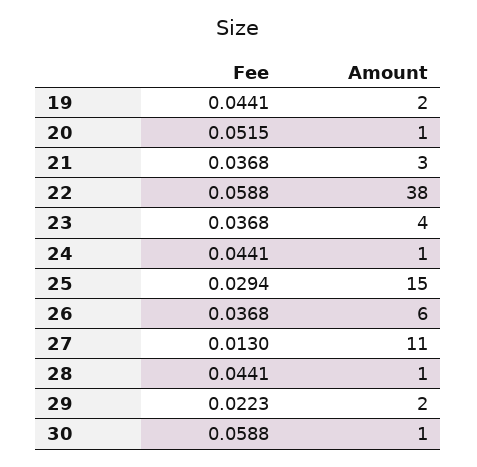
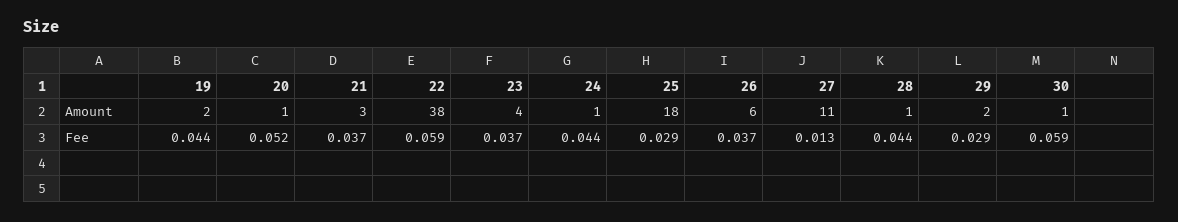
Amount, 25: 15 -> 18
Fee, 29: 0.0223 -> 0.029

